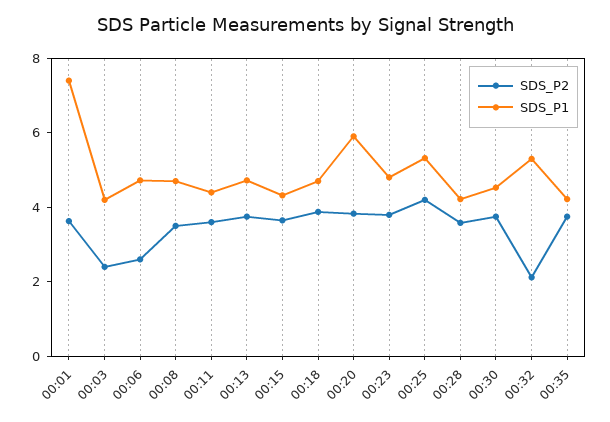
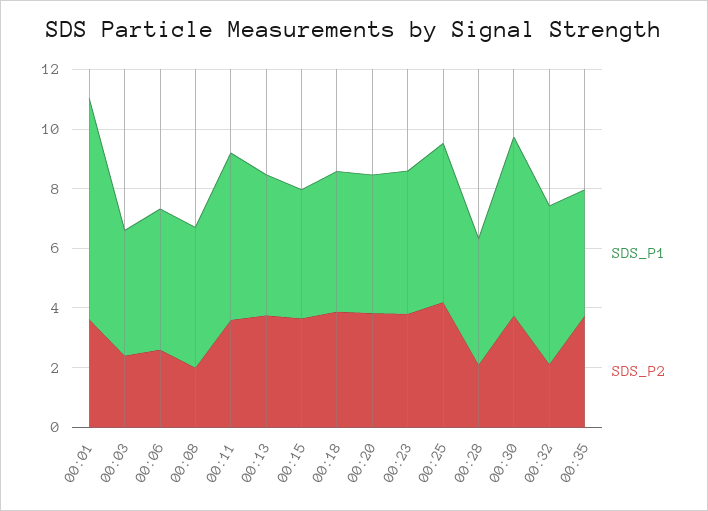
SDS_P2, 00:08: 3.5 -> 2
SDS_P1, 00:11: 4.5 -> 5.5
SDS_P1, 00:20: 6 -> 4.5
SDS_P2, 00:28: 3.5 -> 2
SDS_P1, 00:30: 4.5 -> 6

